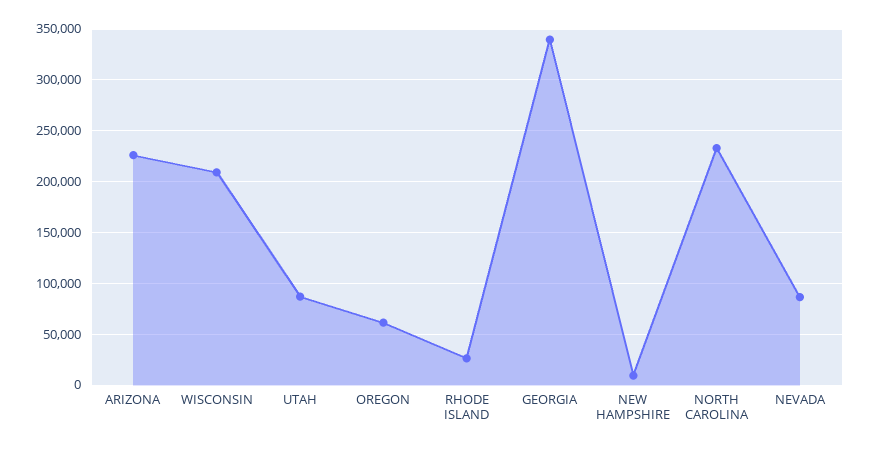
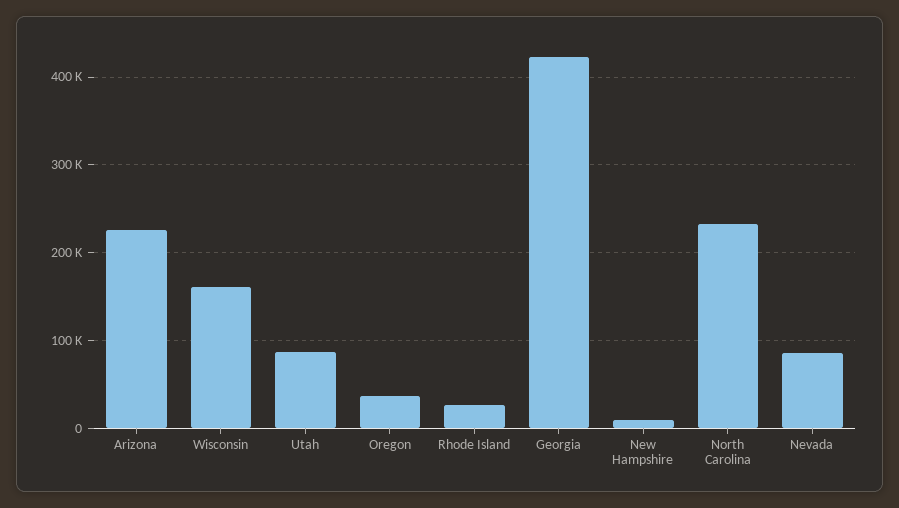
WISCONSIN: 210000 -> 160000
OREGON: 60000 -> 40000
GEORGIA: 340000 -> 420000

